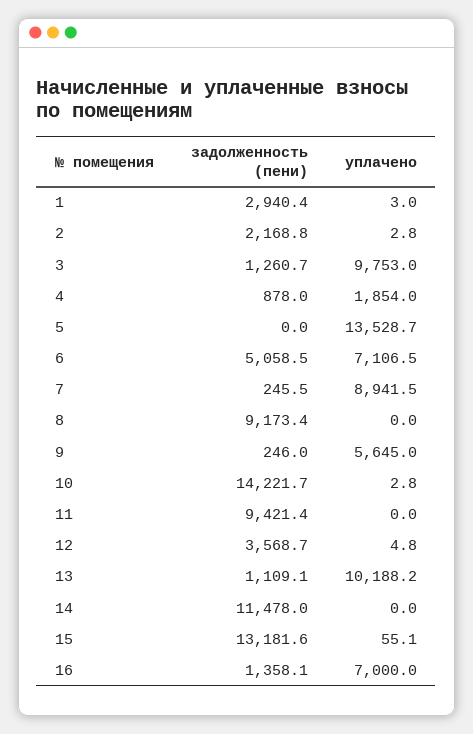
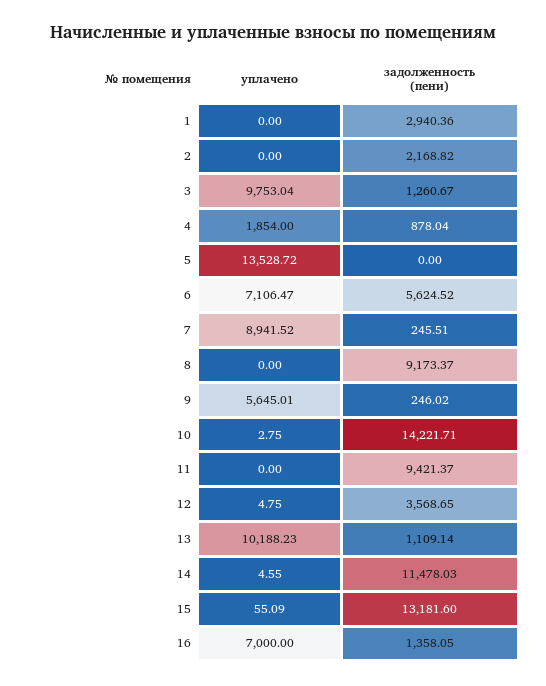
уплачено, 1: 3 -> 0
уплачено, 2: 2.8 -> 0
задолженность (пени), 6: 5058.5 -> 5624.52
уплачено, 14: 0 -> 4.55

